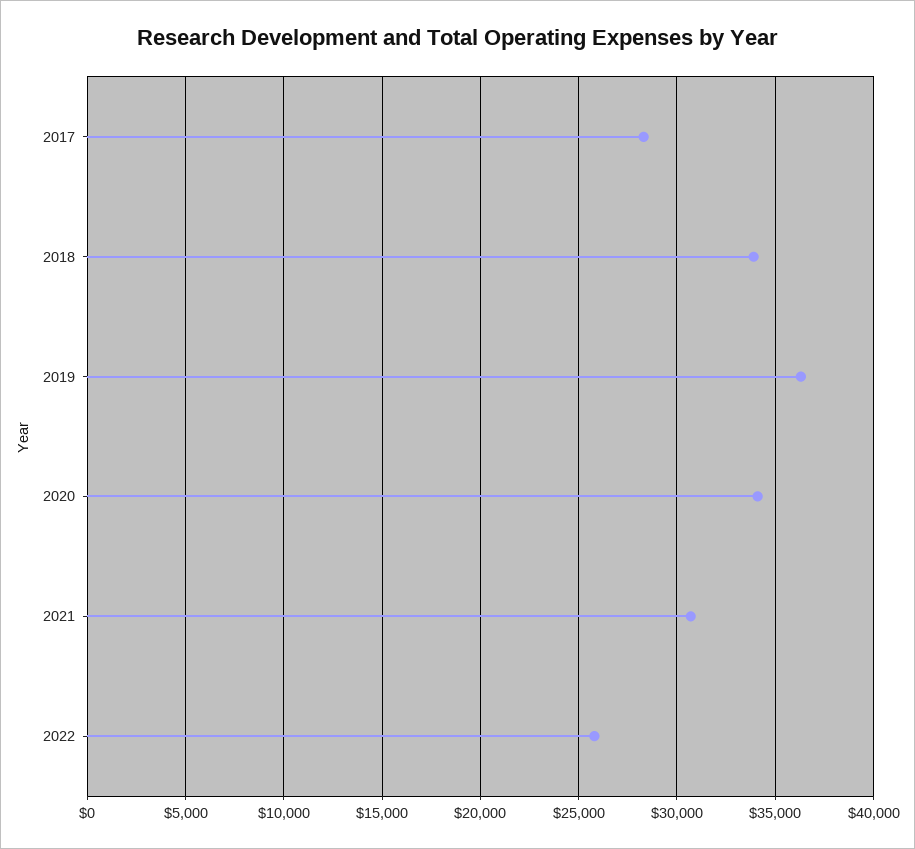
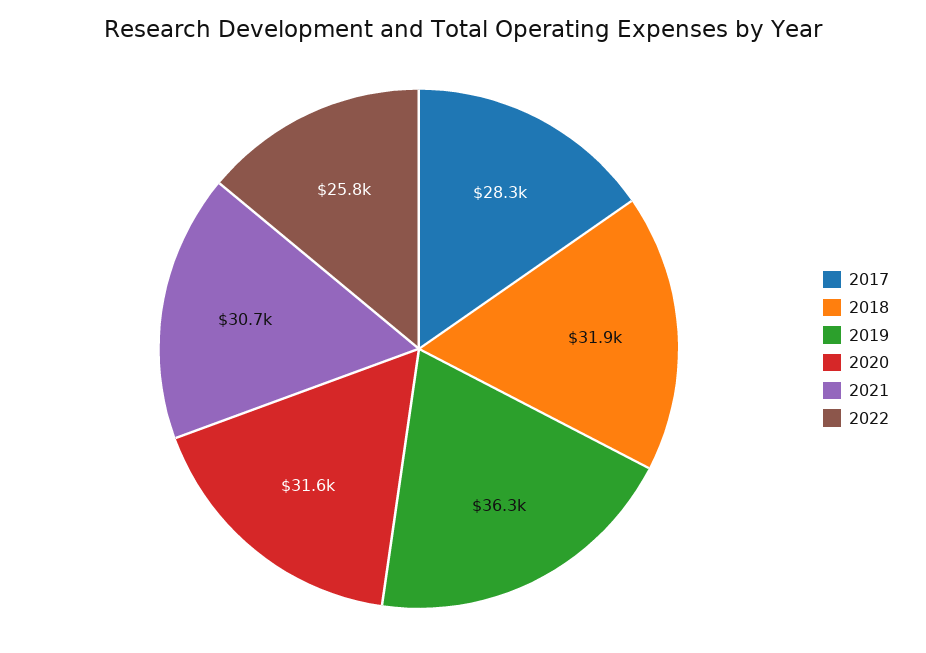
2018: 34000 -> 31900
2020: 34000 -> 31600

